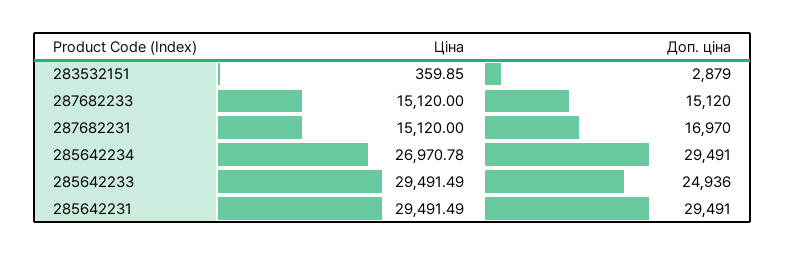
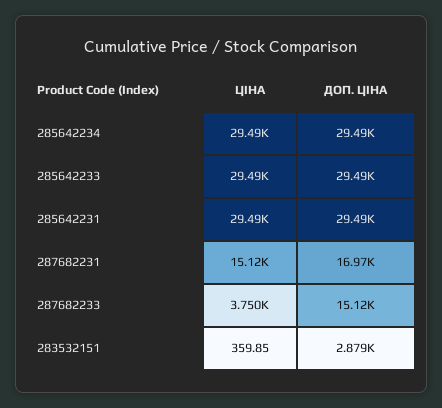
Ціна, 287682233: 15120 -> 3750
Ціна, 285642234: 26970.78 -> 29490
Доп. ціна, 285642233: 24936 -> 29490

